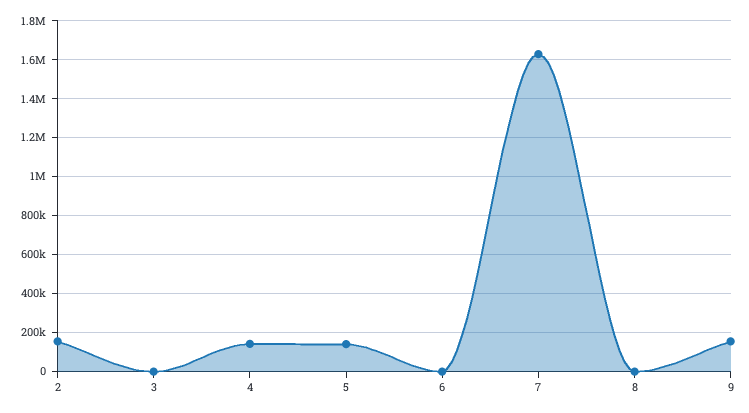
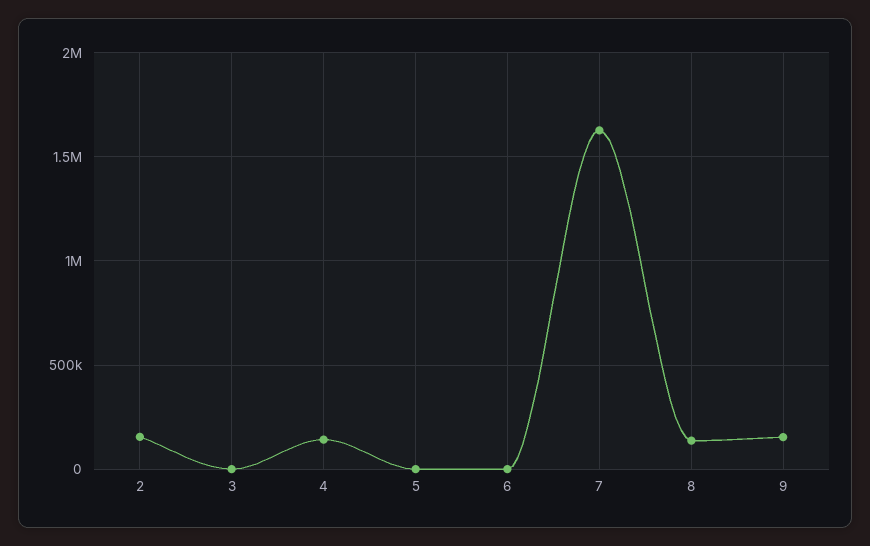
5: 150000 -> 0
8: 0 -> 150000

